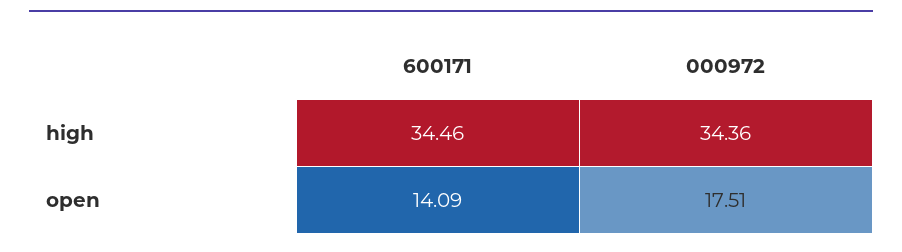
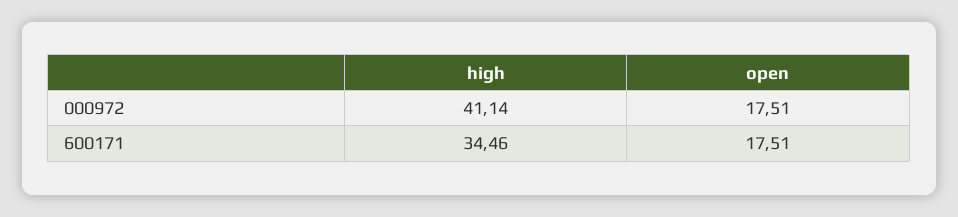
000972, high: 34.36 -> 41.14
600171, open: 14.09 -> 17.51

